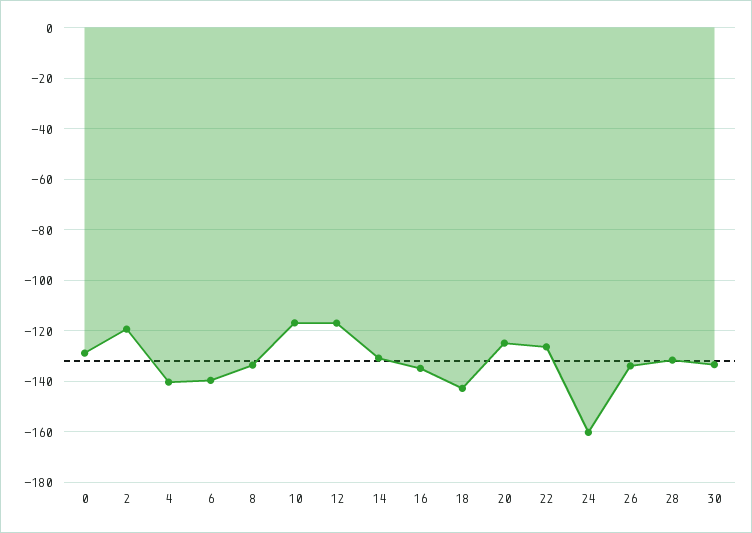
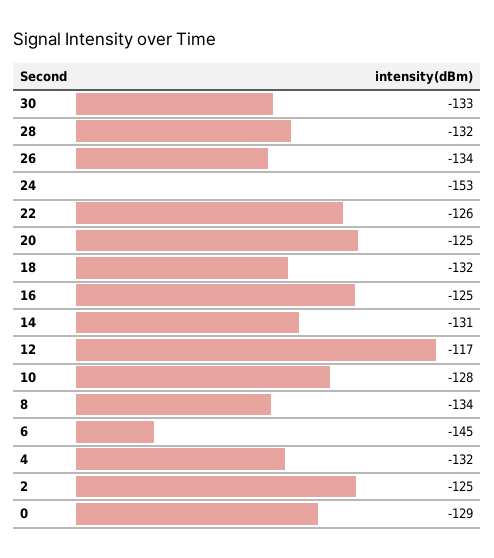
2: -120 -> -125
4: -140 -> -132
6: -140 -> -145
10: -117.5 -> -128
16: -135 -> -125
18: -142.5 -> -132
24: -160 -> -153

